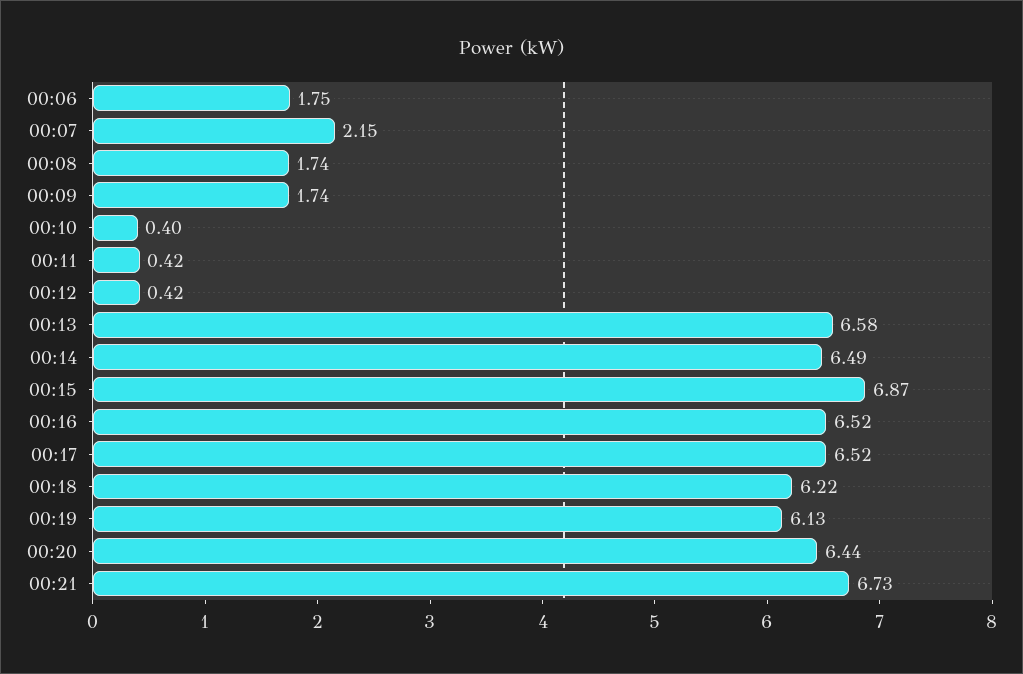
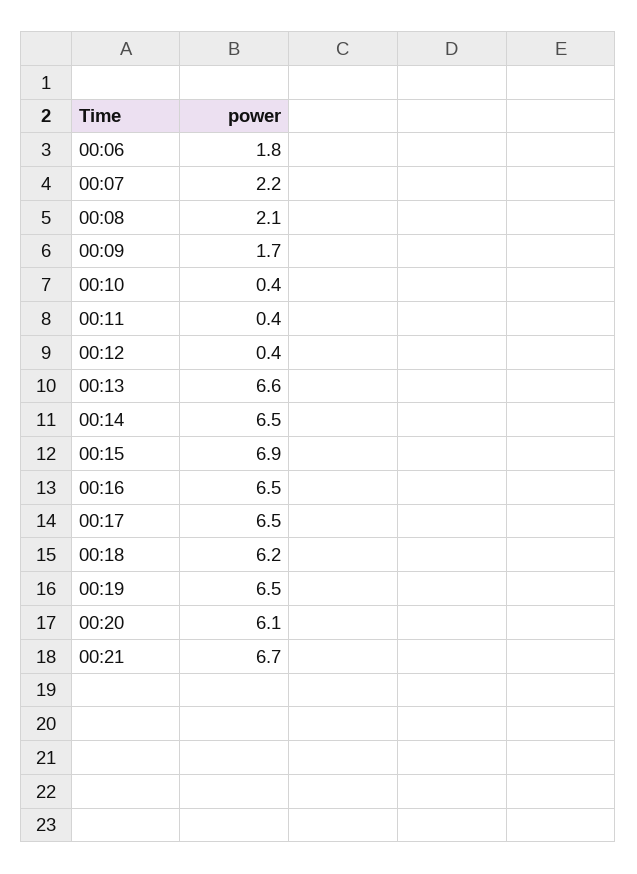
00:08: 1.74 -> 2.1
00:19: 6.13 -> 6.5
00:20: 6.44 -> 6.1

